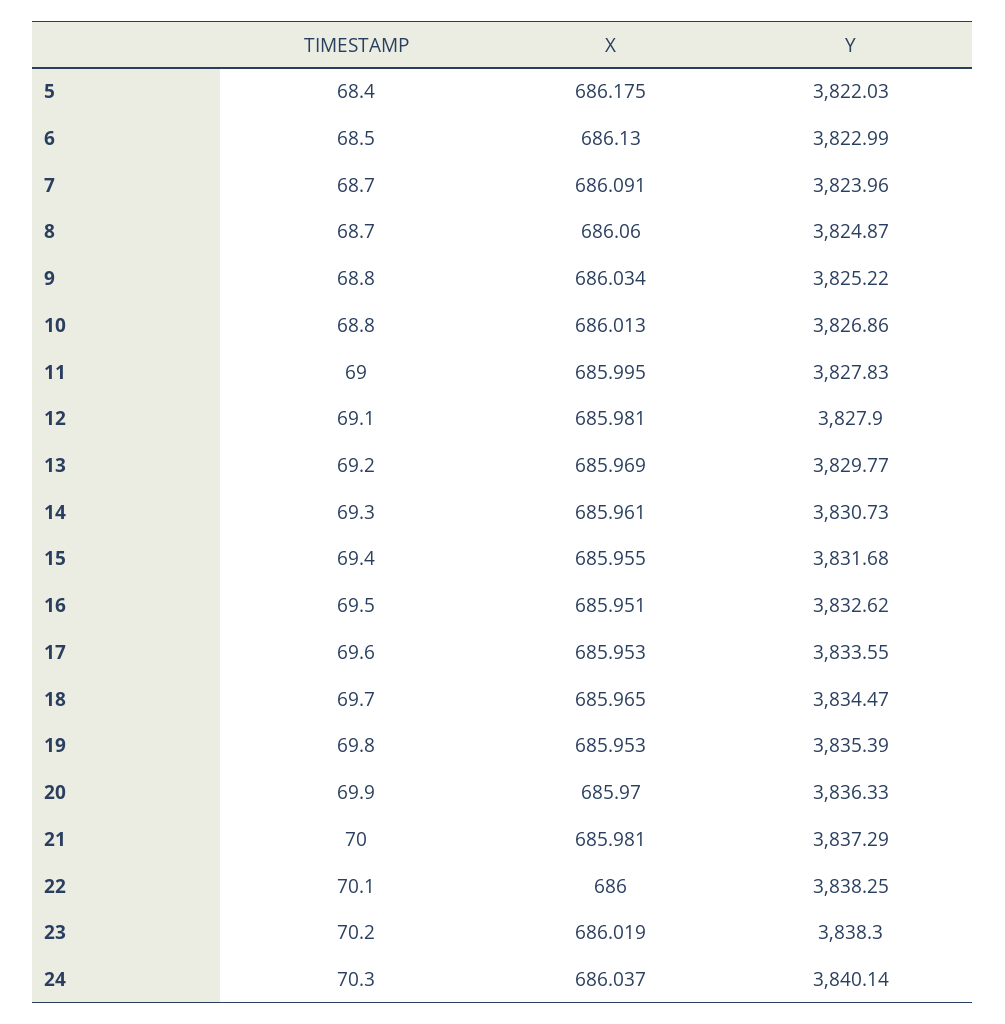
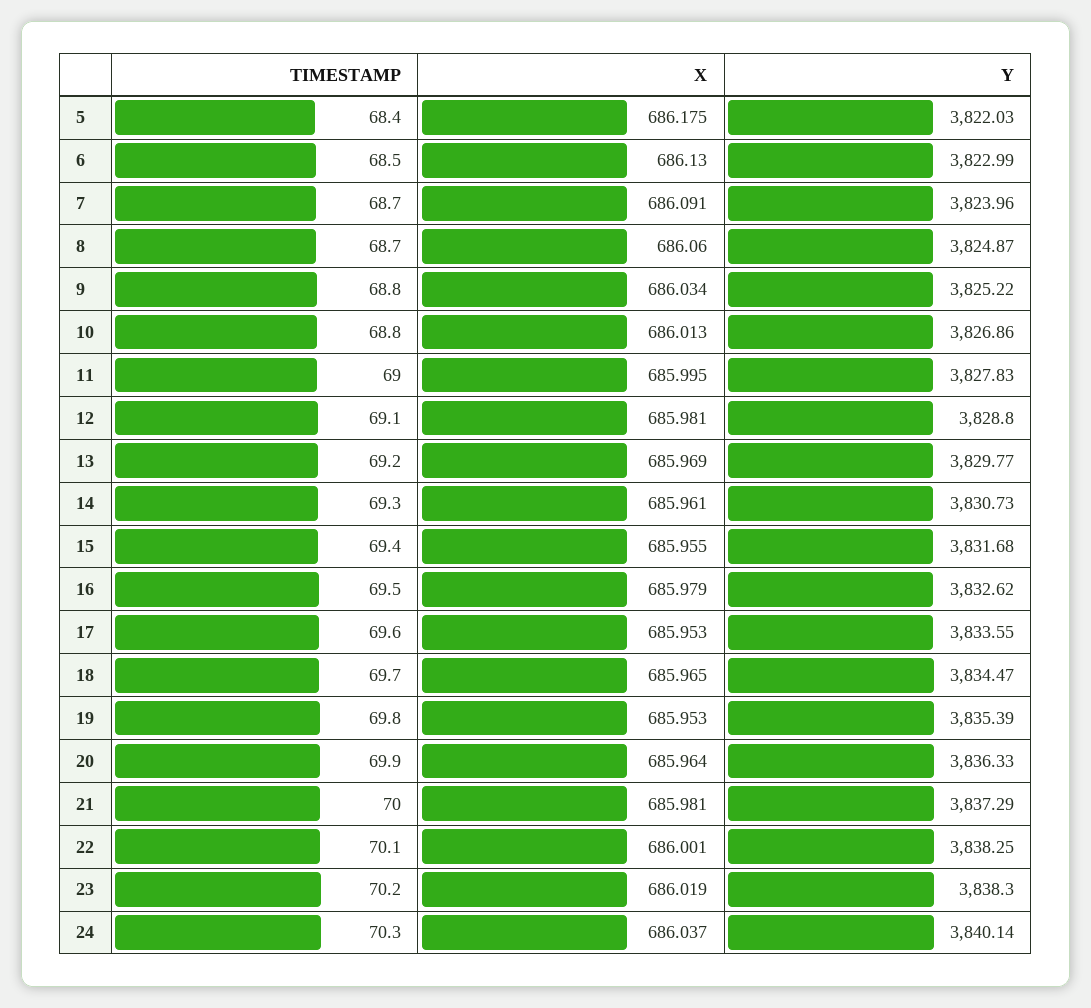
Y, 12: 3827.9 -> 3828.8
X, 16: 685.951 -> 685.979
X, 20: 685.97 -> 685.964
X, 22: 686 -> 686.001

